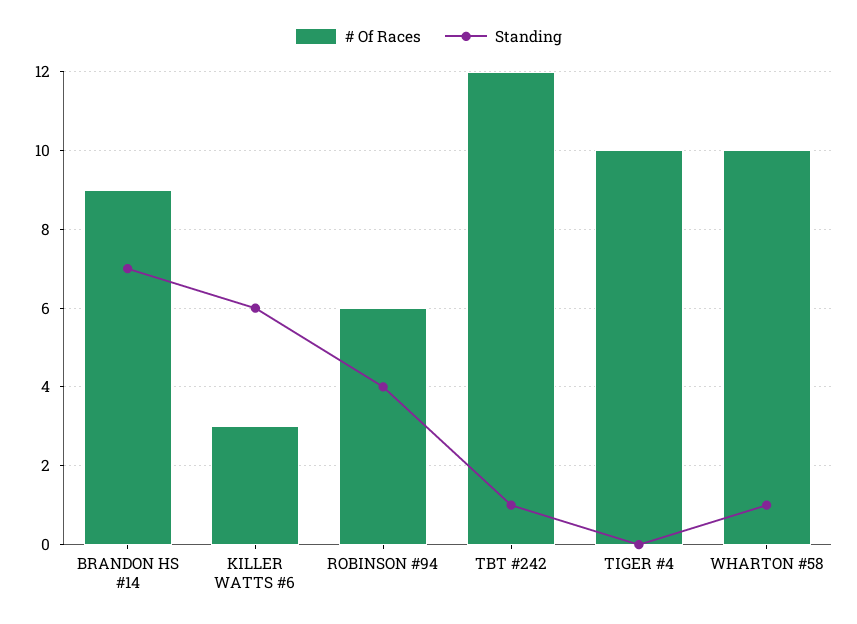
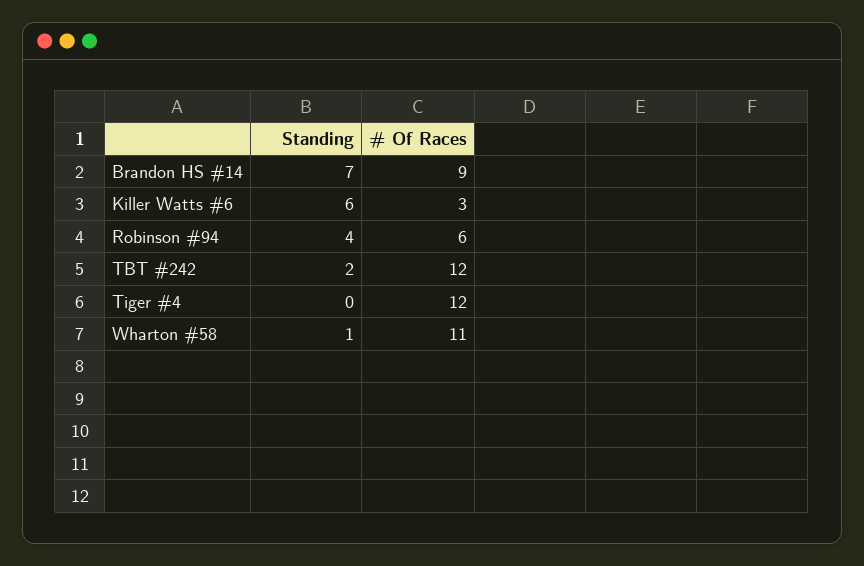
Standing, TBT #242: 1 -> 2
# Of Races, TIGER #4: 10 -> 12
# Of Races, WHARTON #58: 10 -> 11

